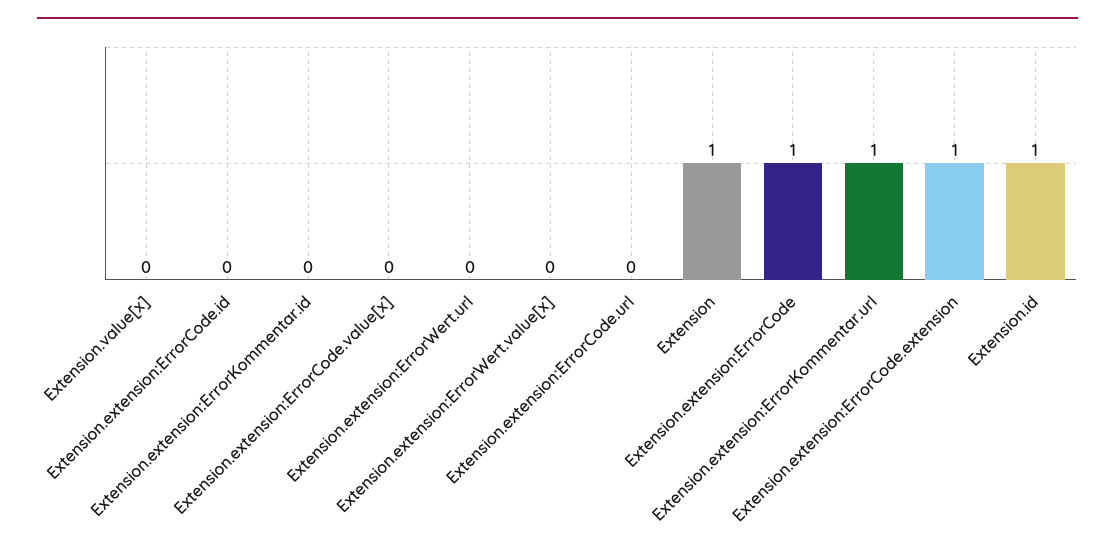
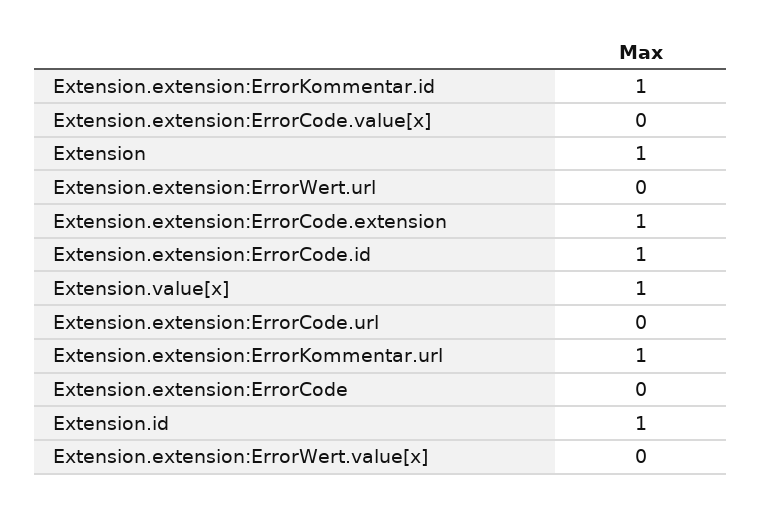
Extension.value[x]: 0 -> 1
Extension.extension:ErrorCode.id: 0 -> 1
Extension.extension:ErrorKommentar.id: 0 -> 1
Extension.extension:ErrorCode: 1 -> 0

